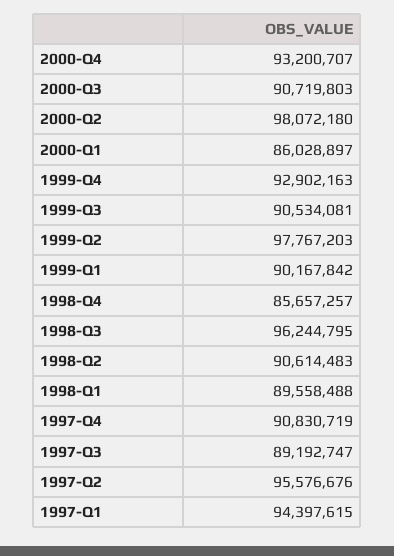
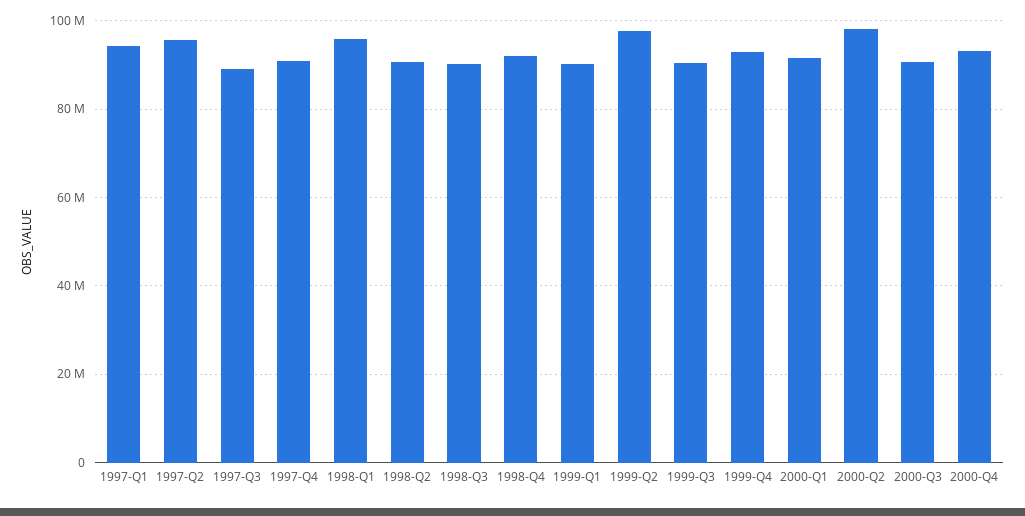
2000-Q1: 86028897 -> 92000000
1998-Q4: 85657257 -> 92000000
1998-Q3: 96244795 -> 90000000
1998-Q1: 89558488 -> 96000000

